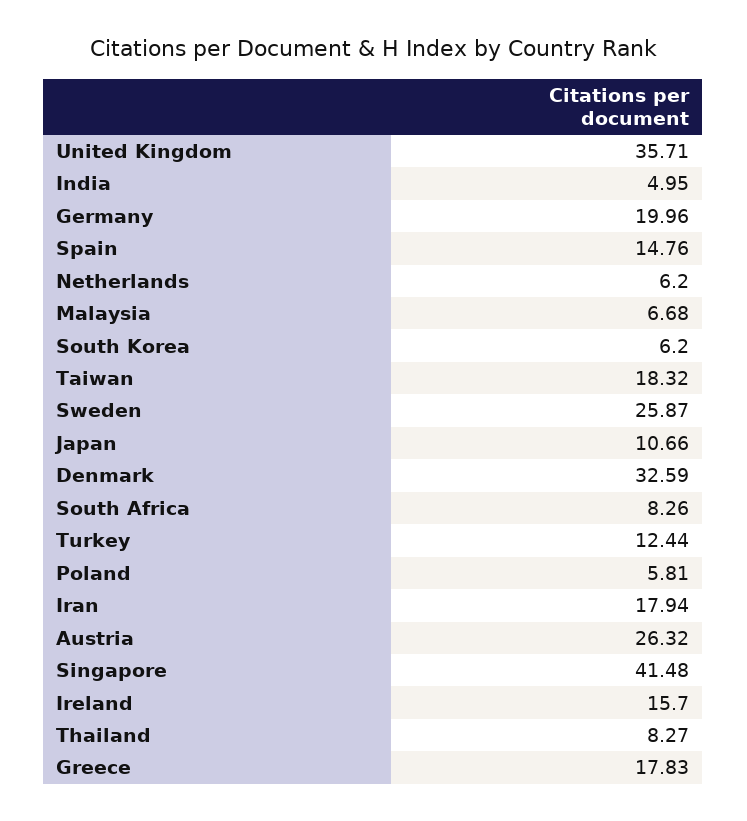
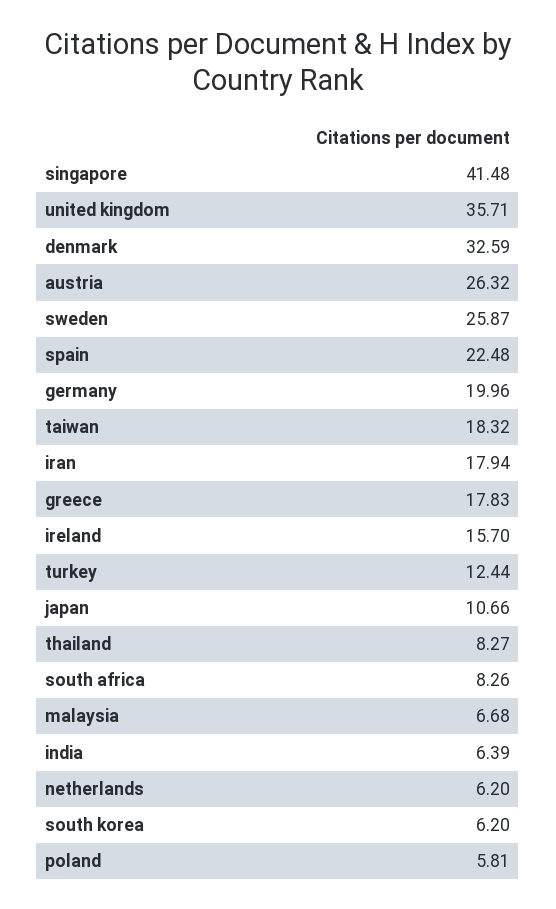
India: 4.95 -> 6.39
Spain: 14.76 -> 22.48

